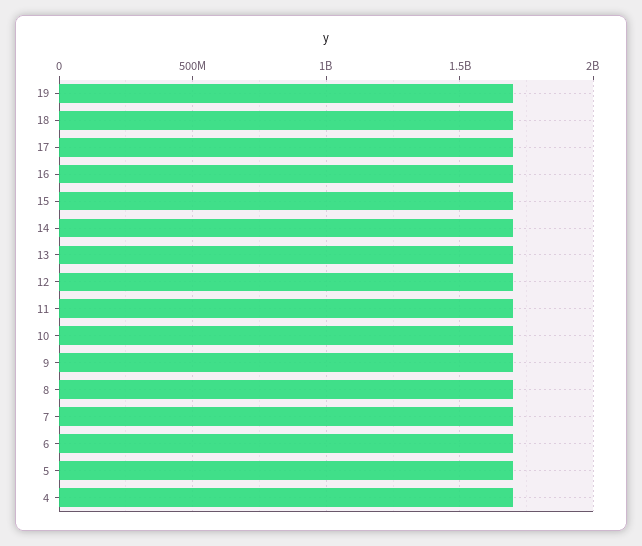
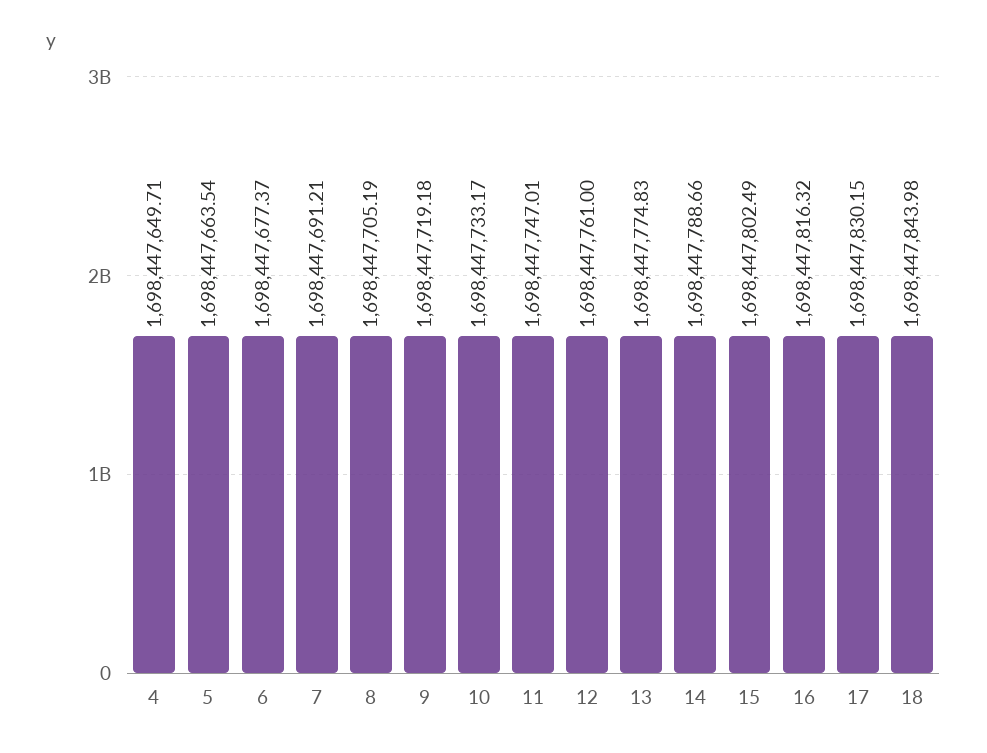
19: 1700000000 -> none

